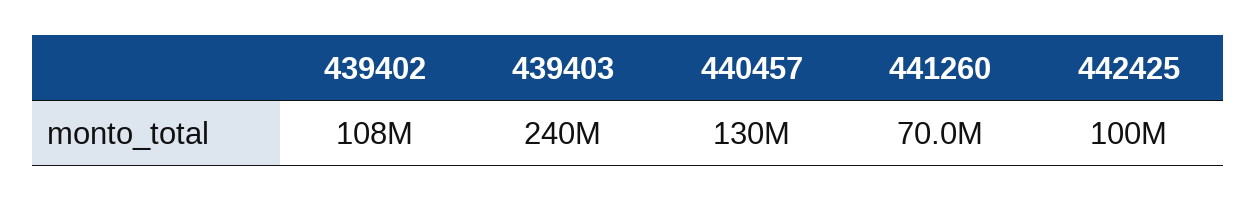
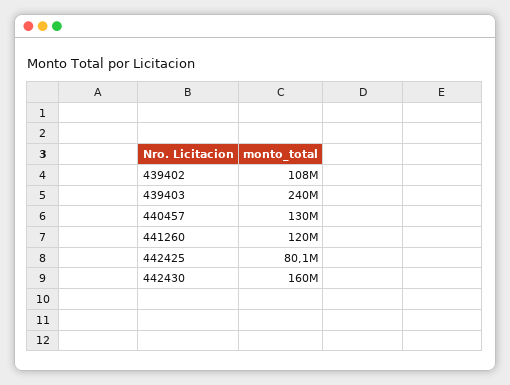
441260: 70000000 -> 120000000
442425: 100000000 -> 80100000
442430: none -> 160000000

